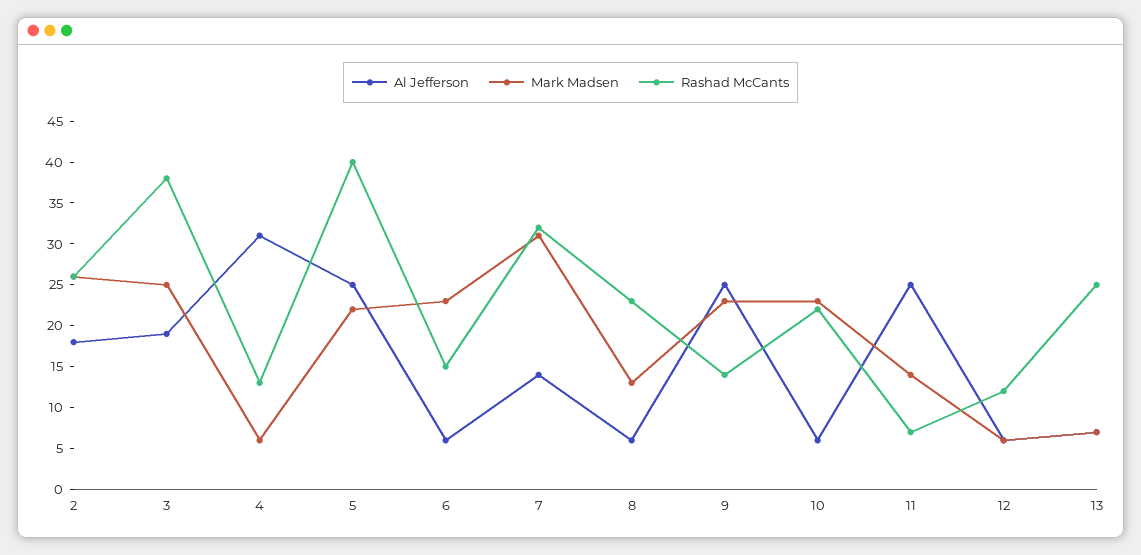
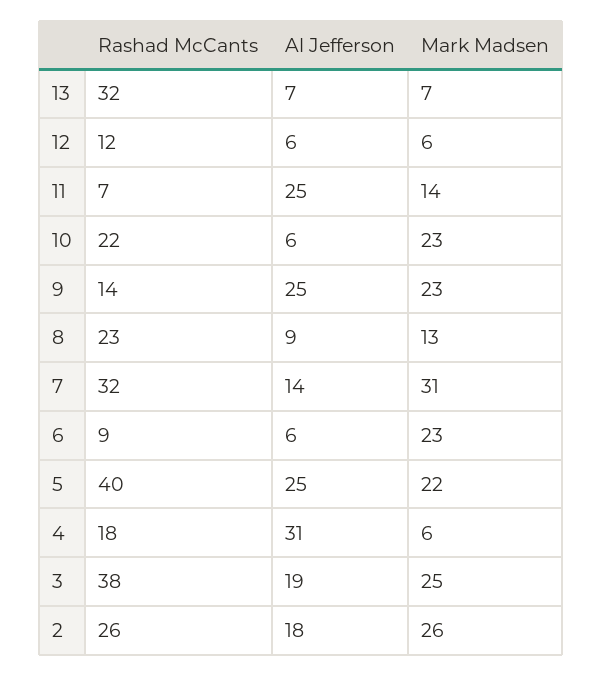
Rashad McCants, 4: 13 -> 18
Rashad McCants, 6: 15 -> 9
Al Jefferson, 8: 6 -> 9
Rashad McCants, 13: 25 -> 32

